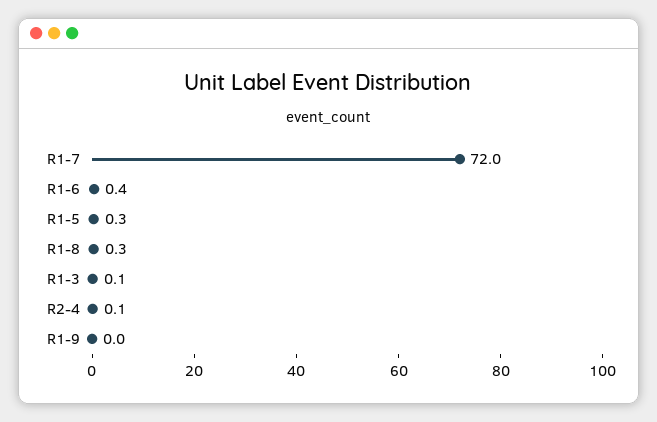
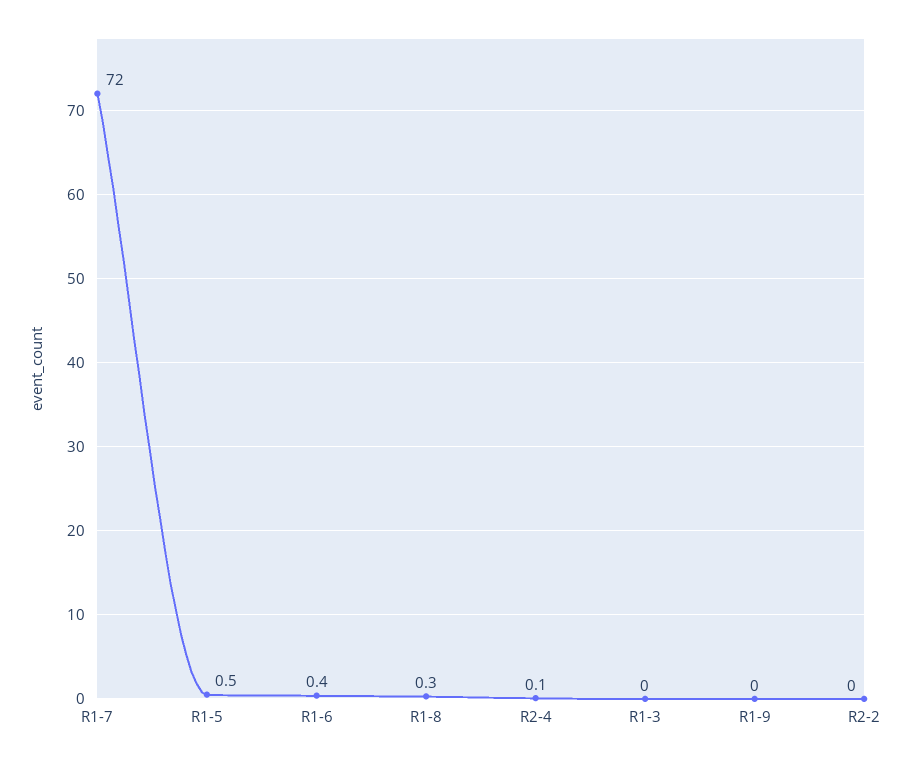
R1-5: 0.3 -> 0.5
R1-3: 0.1 -> 0
R2-2: none -> 0

